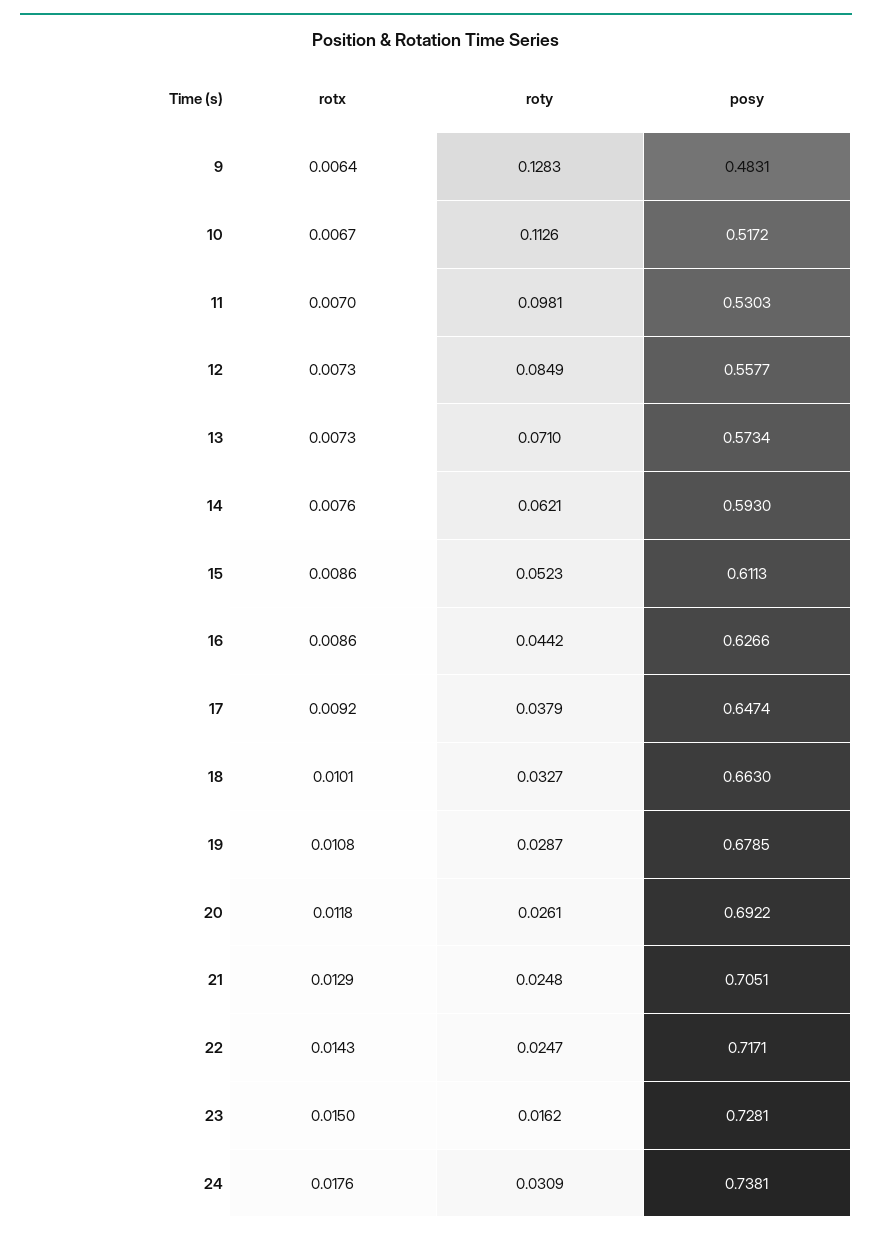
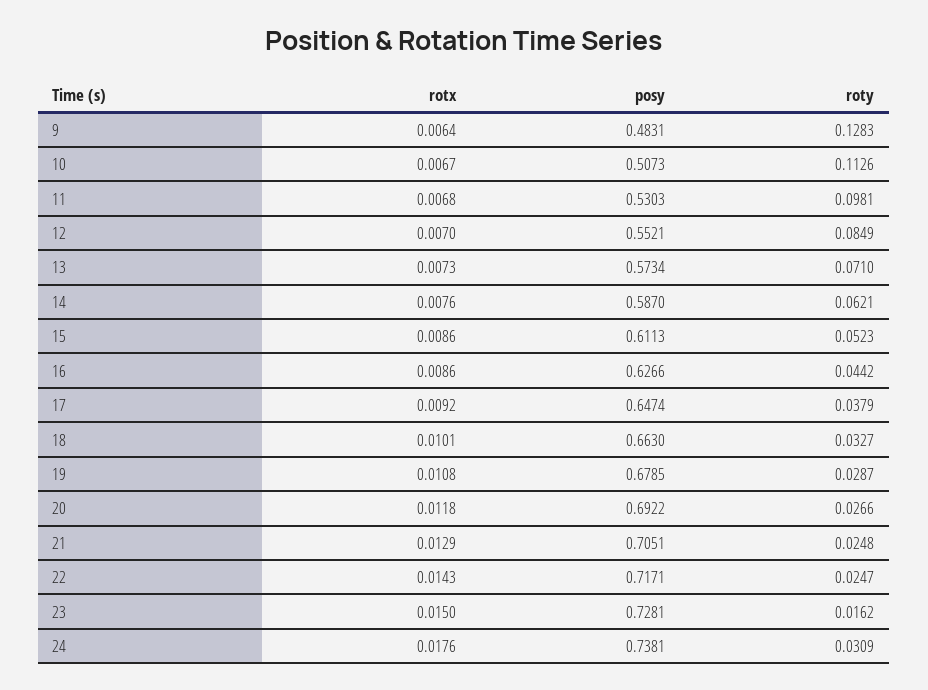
posy, 10: 0.5172 -> 0.5073
rotx, 11: 0.007 -> 0.0068
rotx, 12: 0.0073 -> 0.007
posy, 12: 0.5577 -> 0.5521
posy, 14: 0.593 -> 0.587
roty, 20: 0.0261 -> 0.0266

